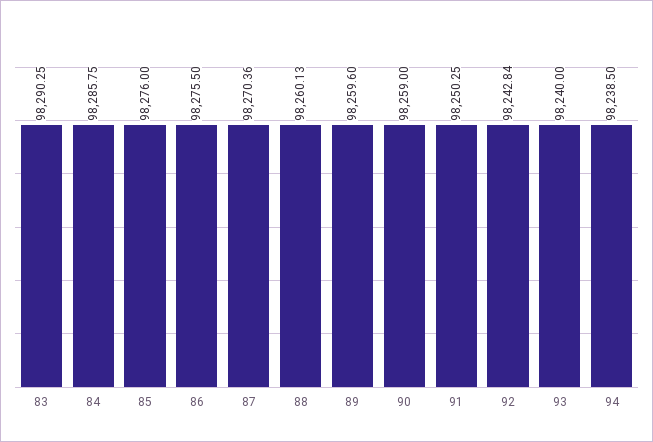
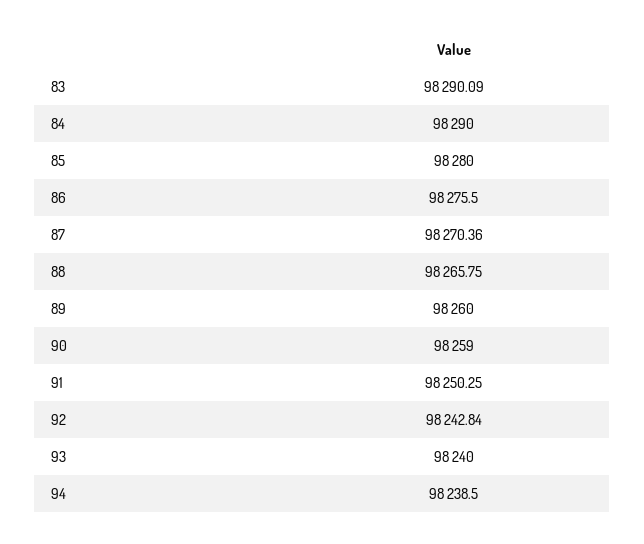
83: 98290.25 -> 98290.09
84: 98285.75 -> 98290
85: 98276 -> 98280
88: 98260.13 -> 98265.75
89: 98259.6 -> 98260

